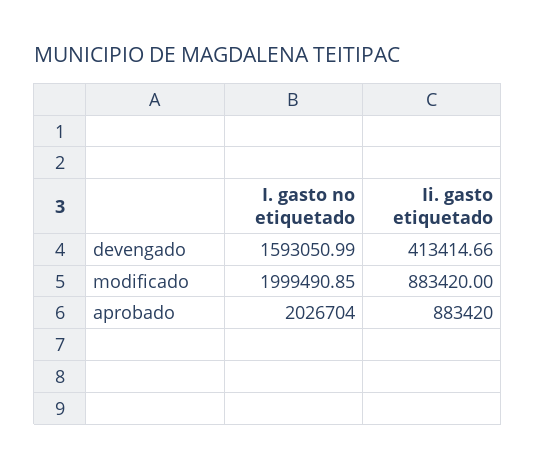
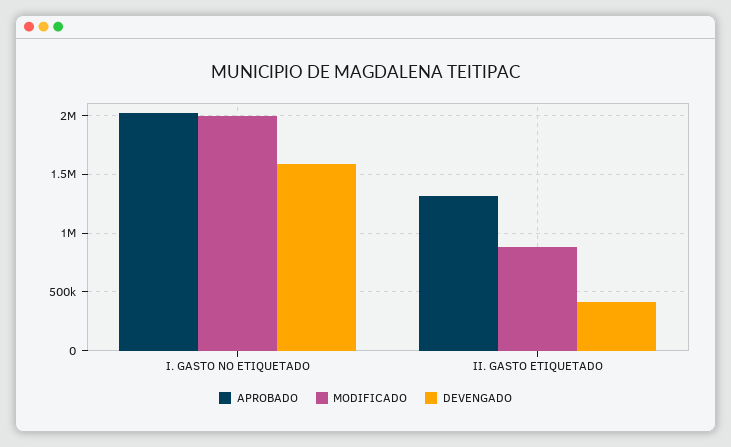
aprobado, Ii. gasto etiquetado: 883420 -> 1300000

